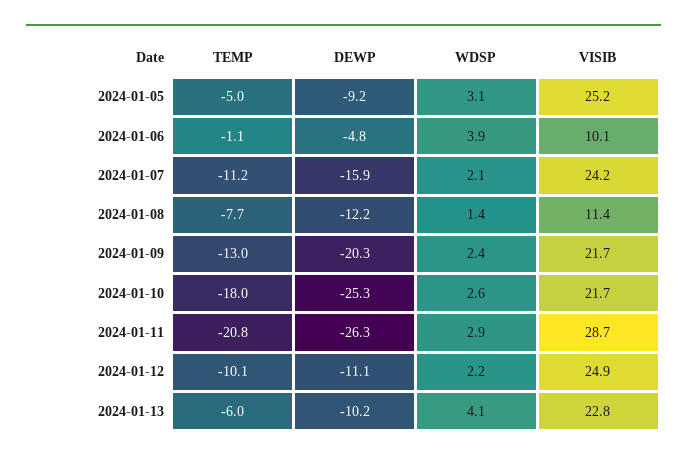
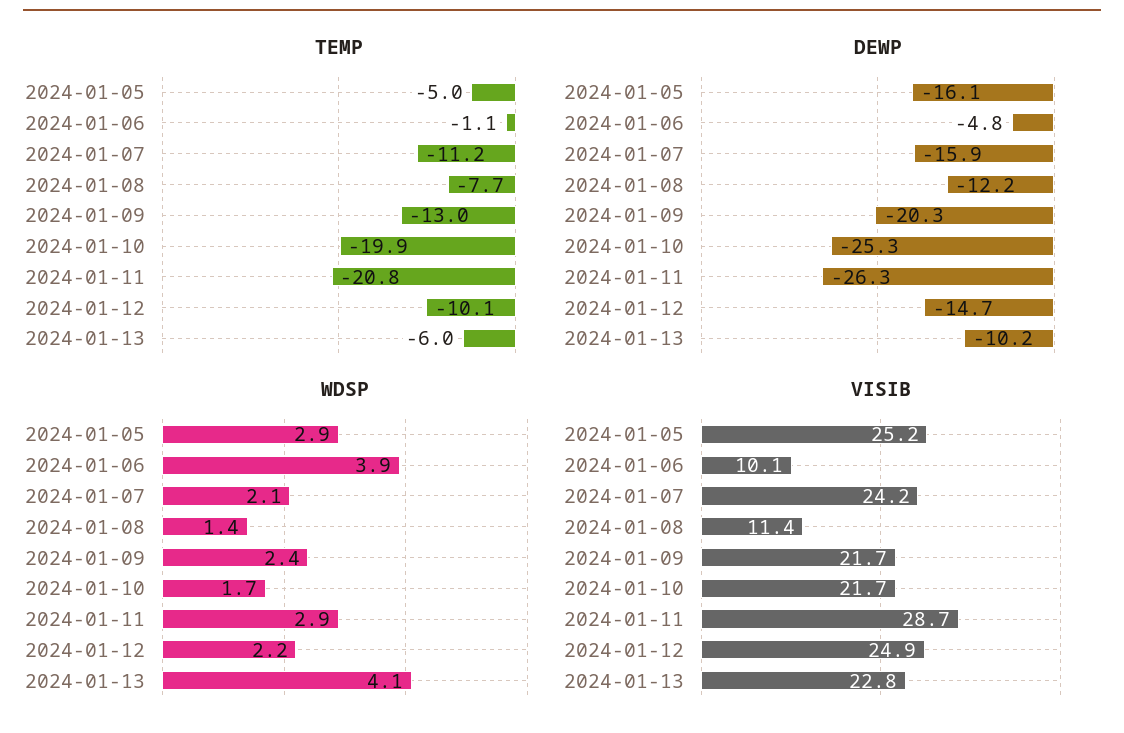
DEWP, 2024-01-05: -9.2 -> -16.1
WDSP, 2024-01-05: 3.1 -> 2.9
TEMP, 2024-01-10: -18 -> -19.9
WDSP, 2024-01-10: 2.6 -> 1.7
DEWP, 2024-01-12: -11.1 -> -14.7

